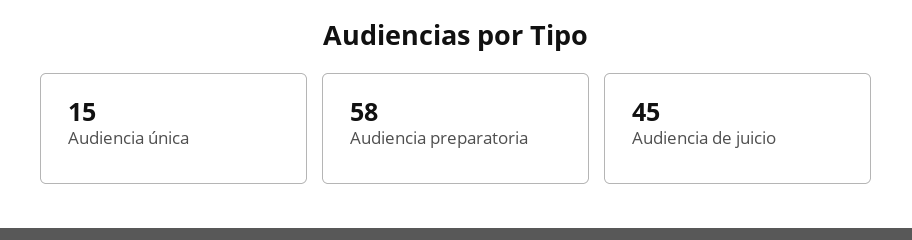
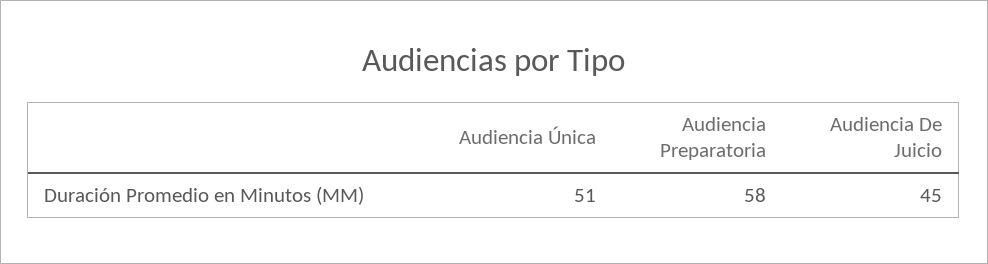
Audiencia única: 15 -> 51

